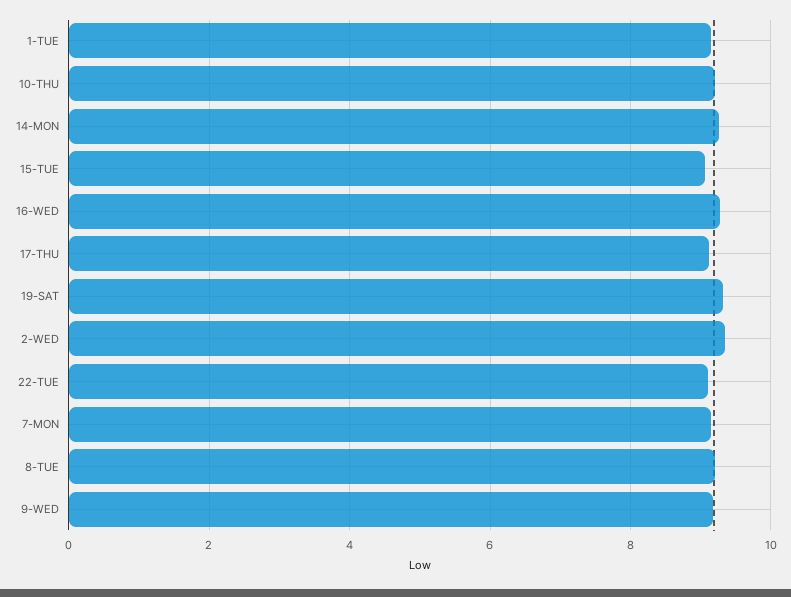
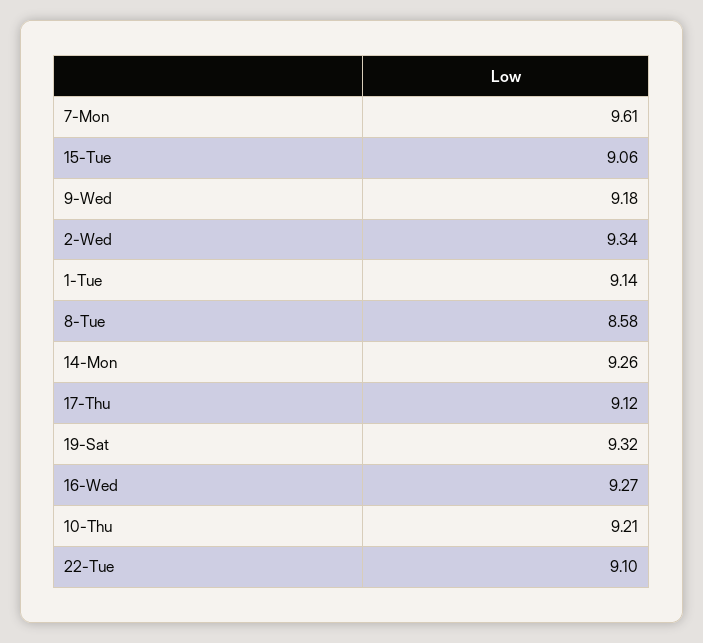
7-MON: 9.2 -> 9.61
8-TUE: 9.2 -> 8.58

